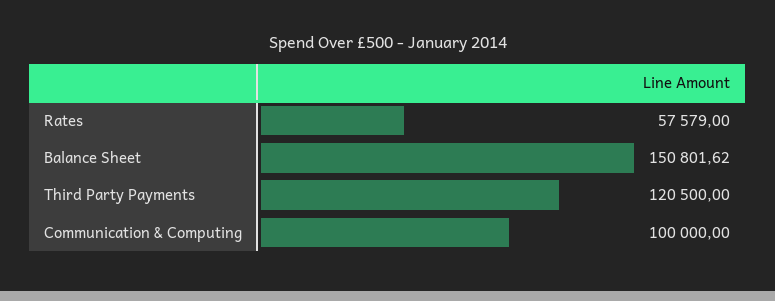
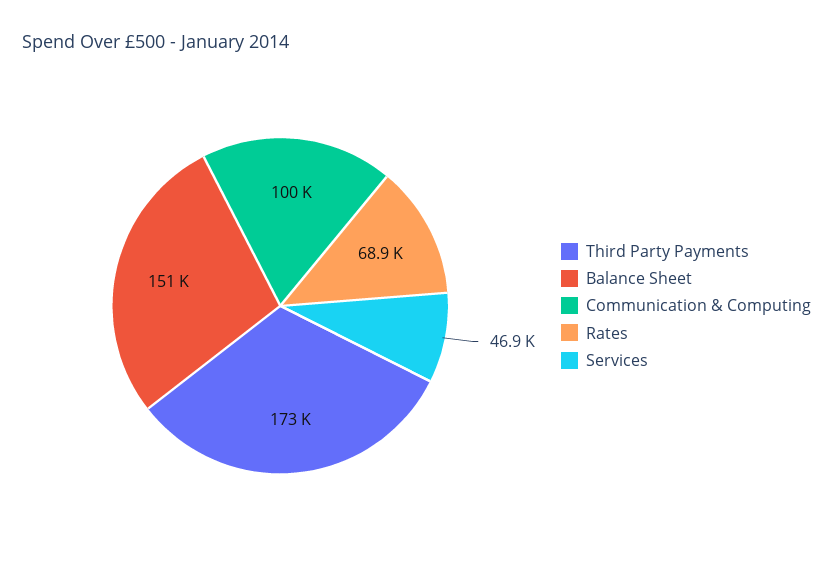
Rates: 57579 -> 68900
Third Party Payments: 120500 -> 173000
Services: none -> 46900

